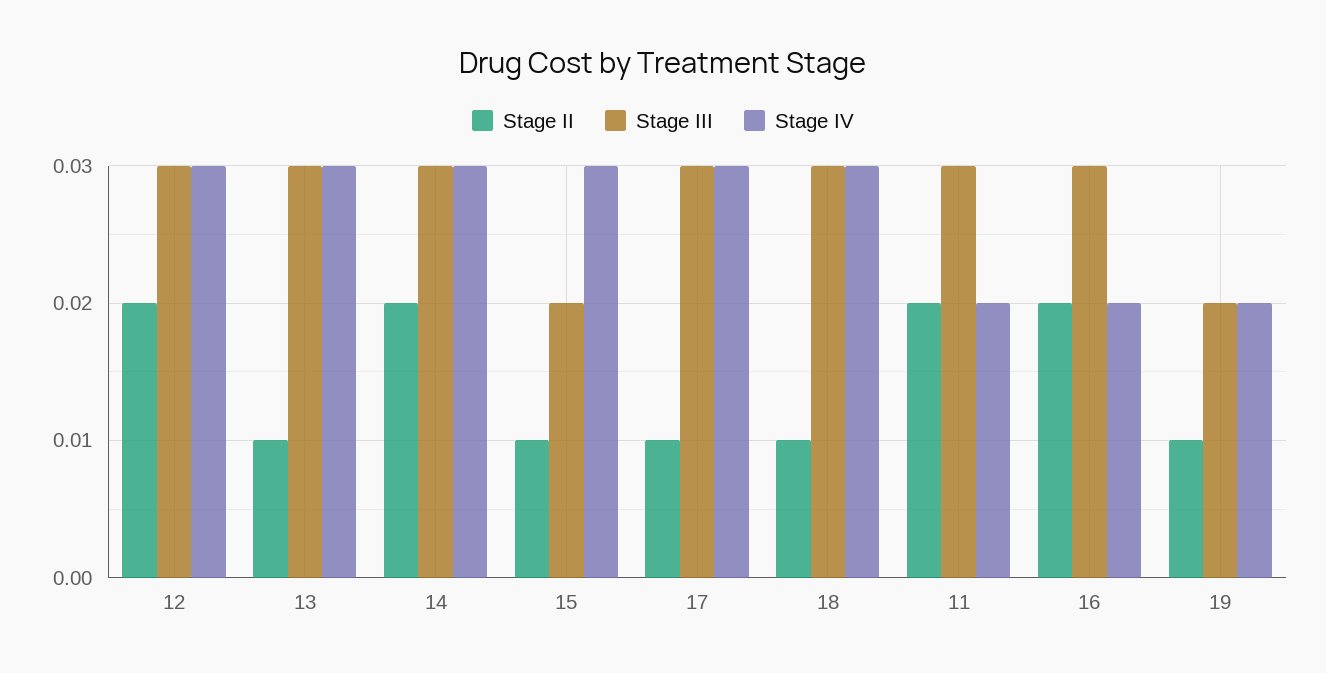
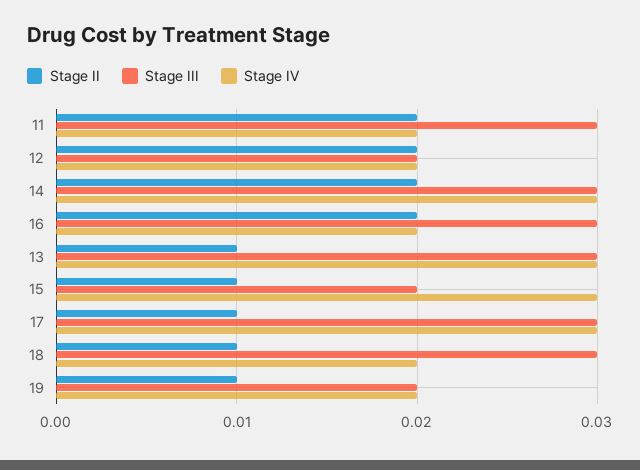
Stage III, 12: 0.03 -> 0.02
Stage IV, 12: 0.03 -> 0.02
Stage IV, 18: 0.03 -> 0.02

